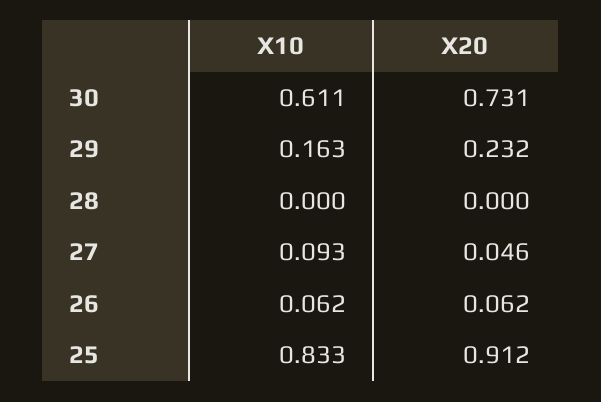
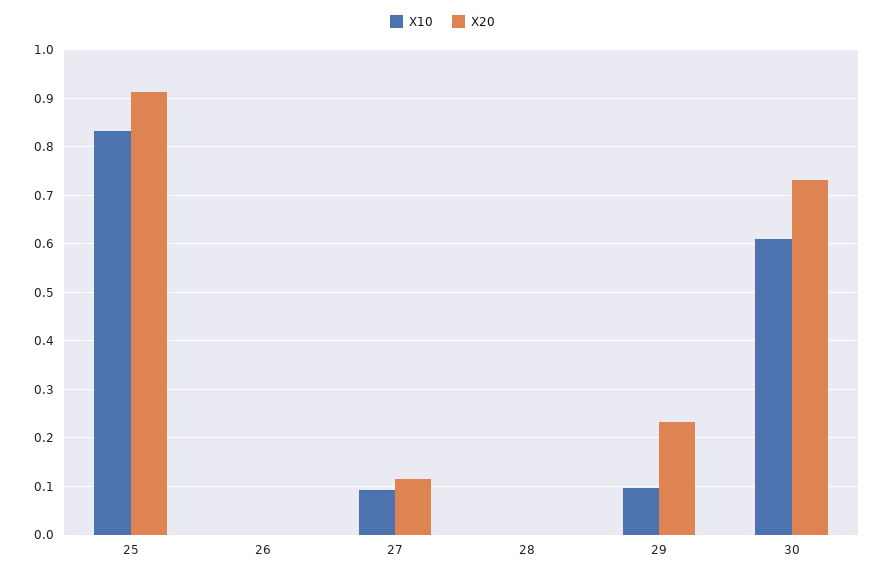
X10, 29: 0.163 -> 0.1
X20, 27: 0.046 -> 0.12
X10, 26: 0.062 -> 0
X20, 26: 0.062 -> 0

